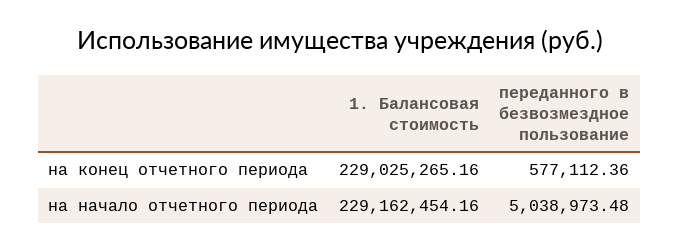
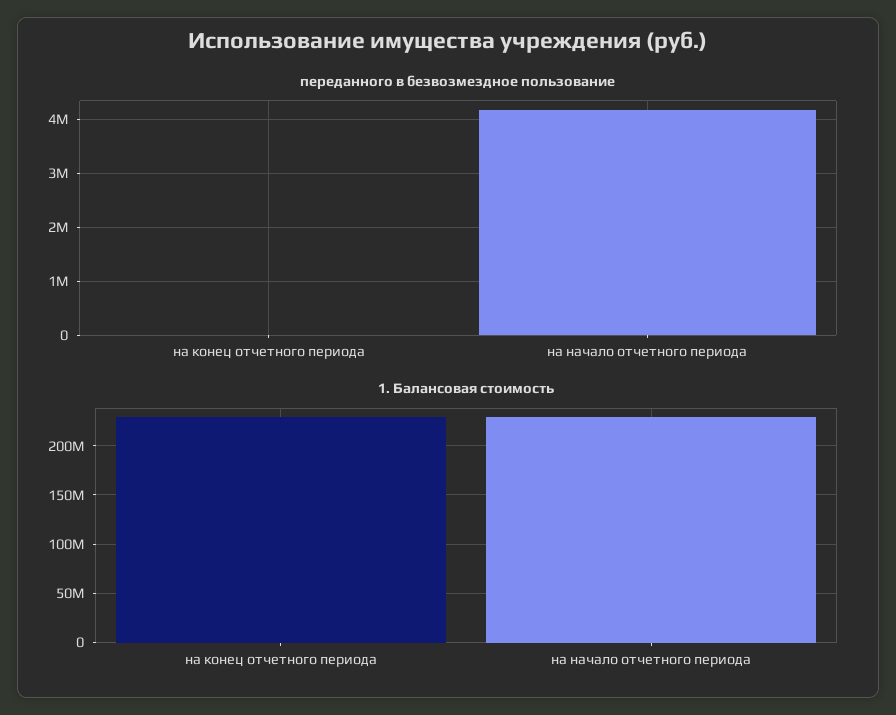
переданного в безвозмездное пользование, на конец отчетного периода: 577112.36 -> 0
переданного в безвозмездное пользование, на начало отчетного периода: 5038973.48 -> 4200000

